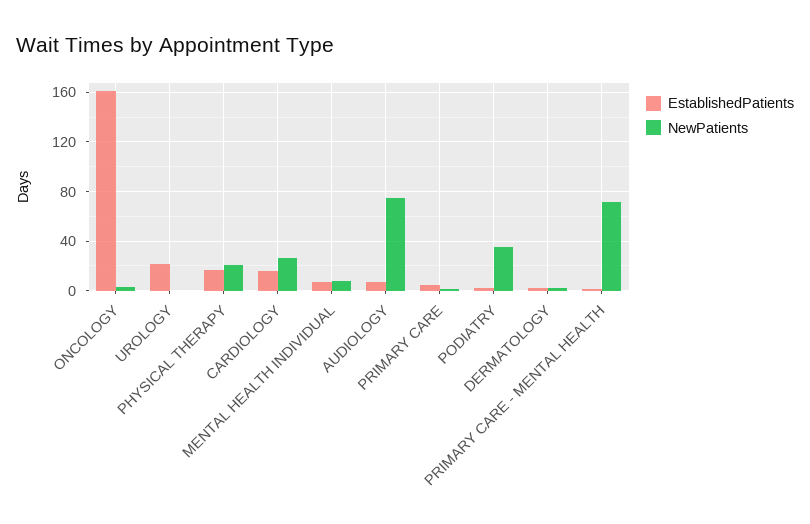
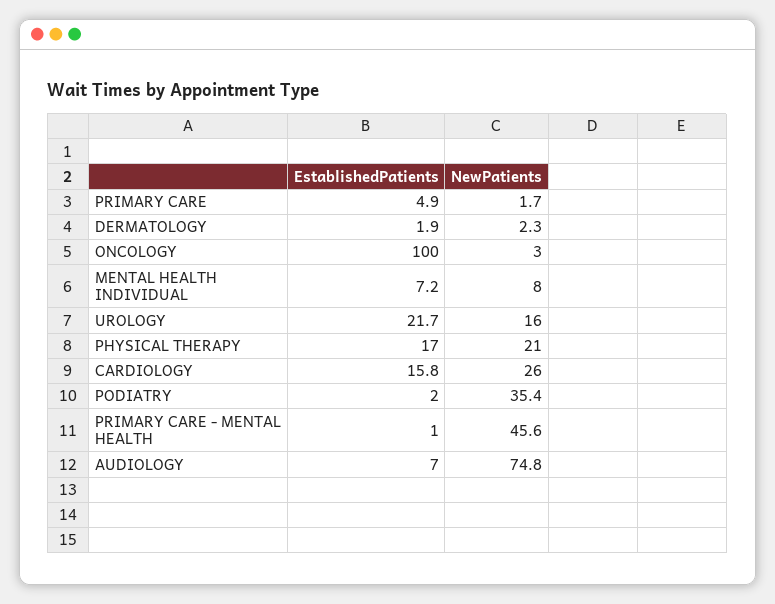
EstablishedPatients, ONCOLOGY: 160 -> 100
NewPatients, UROLOGY: 0 -> 16
NewPatients, PRIMARY CARE - MENTAL HEALTH: 70 -> 45.6

